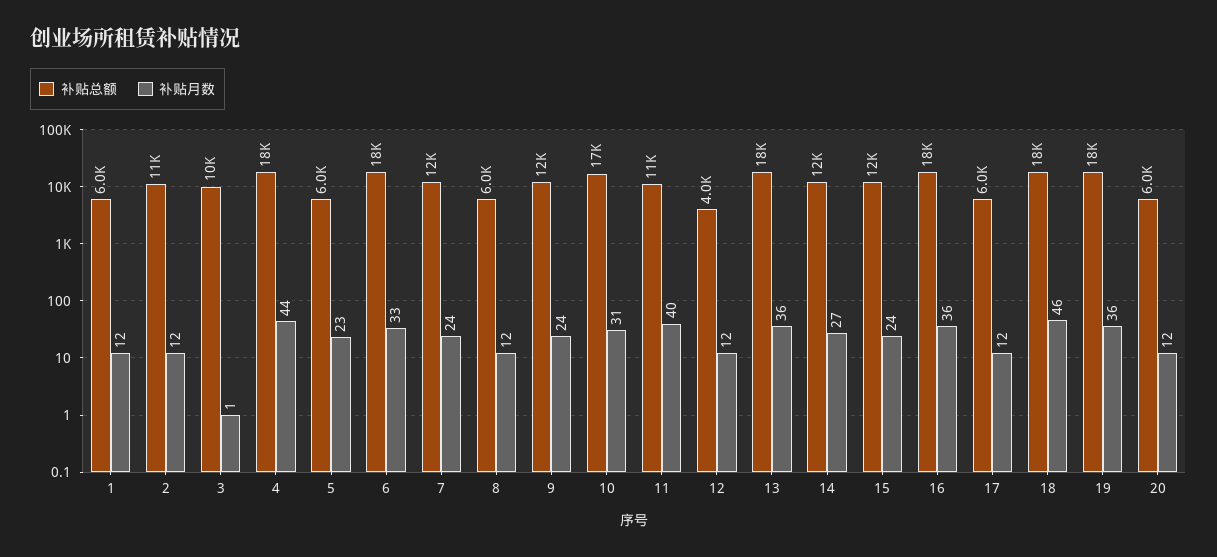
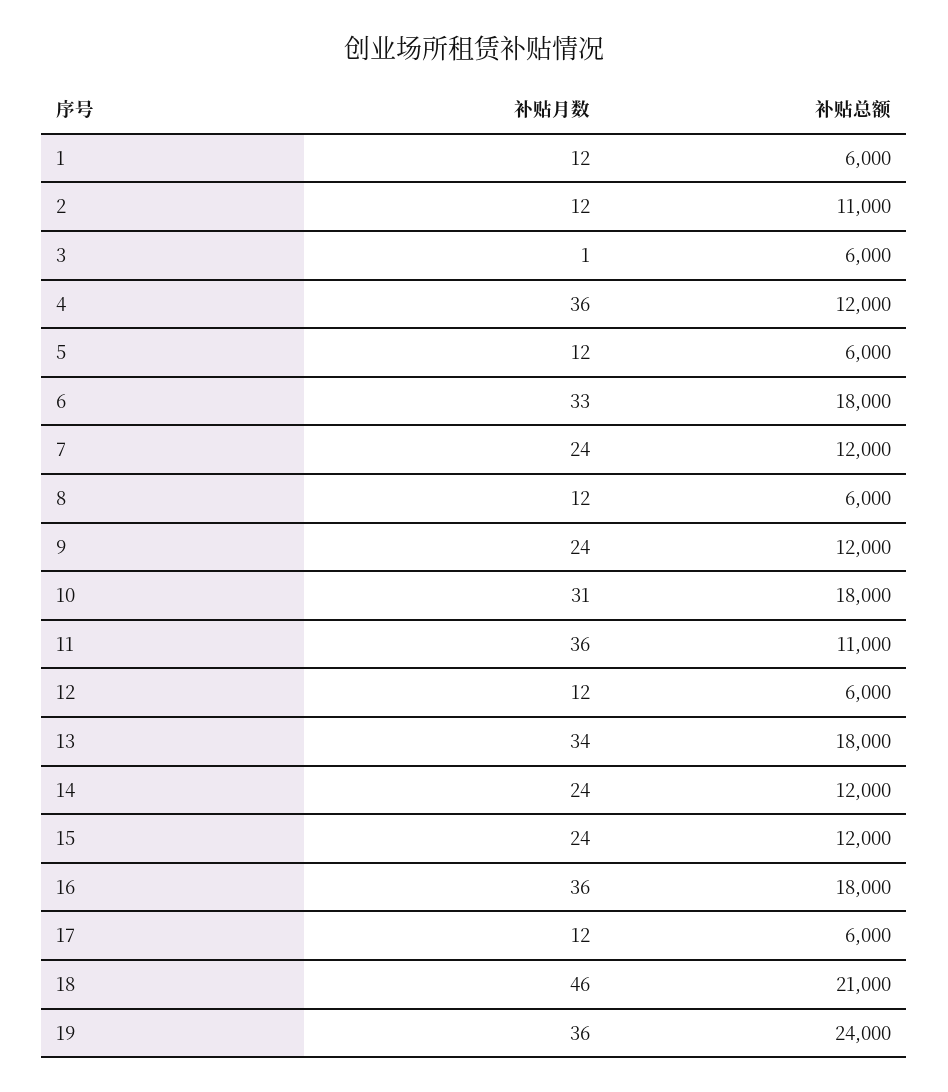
补贴总额, 3: 10000 -> 6000
补贴总额, 4: 18000 -> 12000
补贴月数, 4: 44 -> 36
补贴月数, 5: 23 -> 12
补贴总额, 10: 17000 -> 18000
补贴月数, 11: 40 -> 36
补贴总额, 12: 4000 -> 6000
补贴月数, 13: 36 -> 34
补贴月数, 14: 27 -> 24
补贴总额, 18: 18000 -> 21000
补贴总额, 19: 18000 -> 24000
补贴总额, 20: 6000 -> none
补贴月数, 20: 12 -> none

